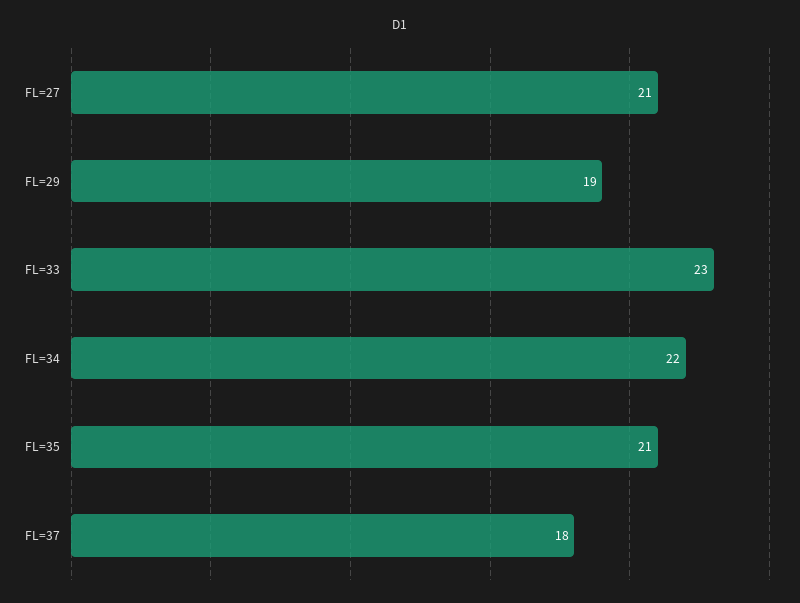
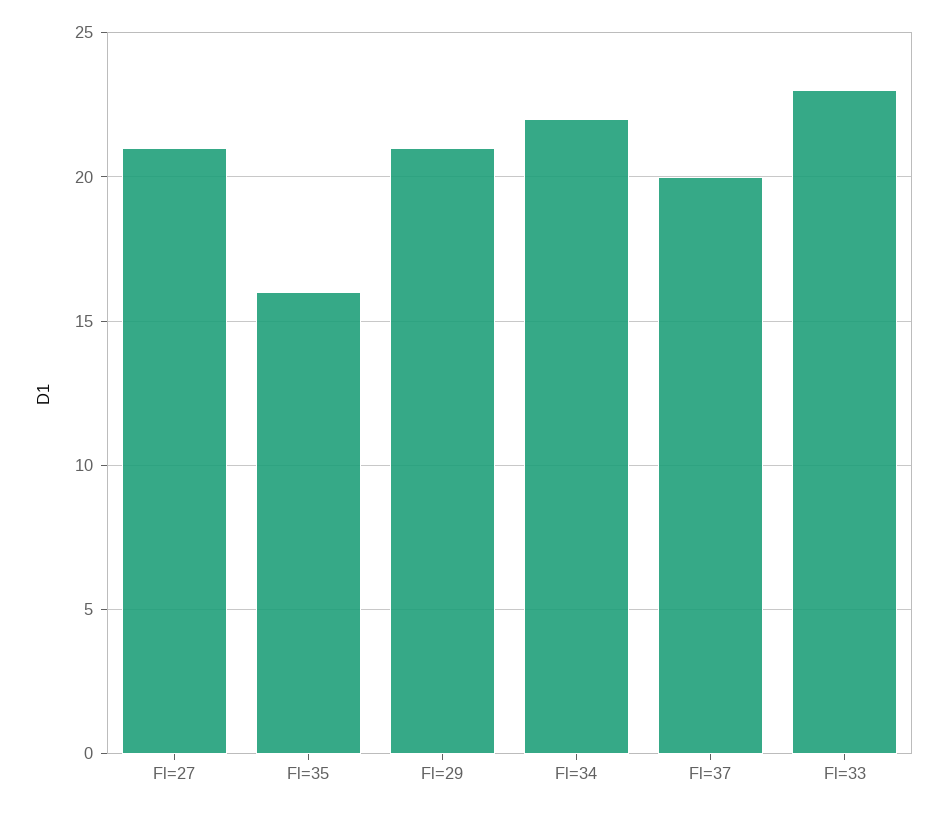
FL=29: 19 -> 21
FL=35: 21 -> 16
FL=37: 18 -> 20

